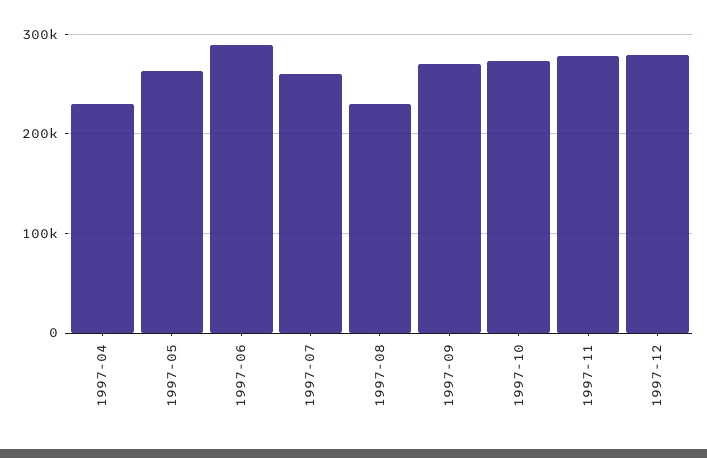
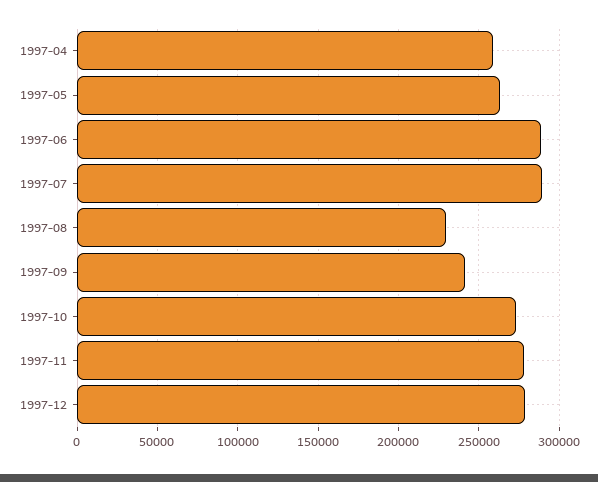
1997-04: 230000 -> 260000
1997-07: 260000 -> 290000
1997-09: 270000 -> 240000

